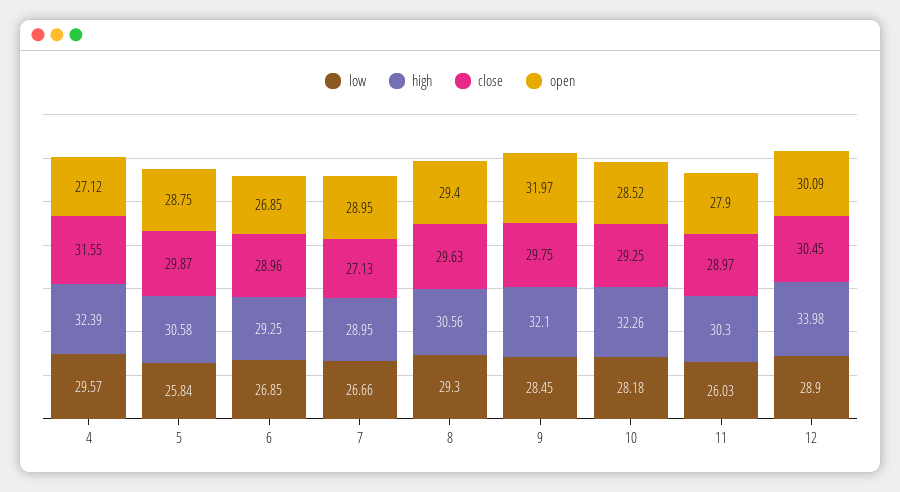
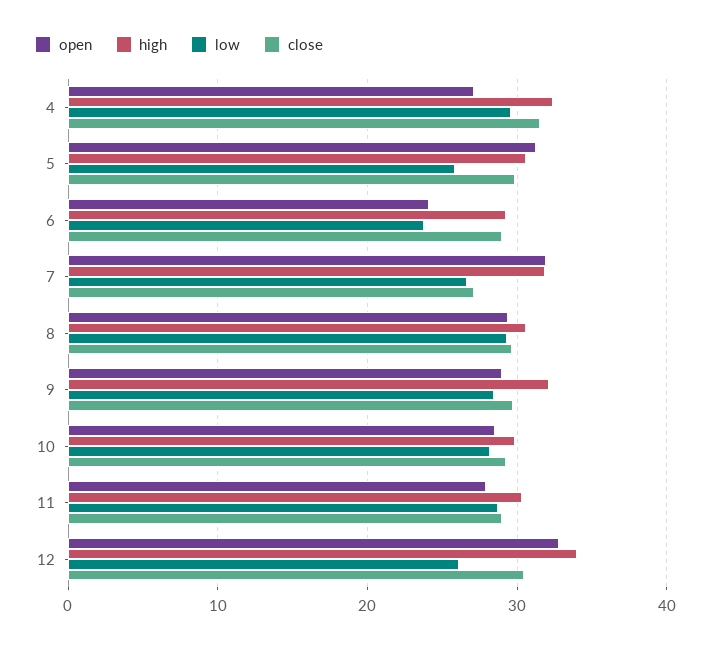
open, 5: 28.75 -> 31
low, 6: 26.85 -> 24
open, 6: 26.85 -> 24
high, 7: 28.95 -> 32
open, 7: 28.95 -> 32
open, 9: 31.97 -> 29
high, 10: 32.26 -> 30
low, 11: 26.03 -> 29
low, 12: 28.9 -> 26
open, 12: 30.09 -> 33

